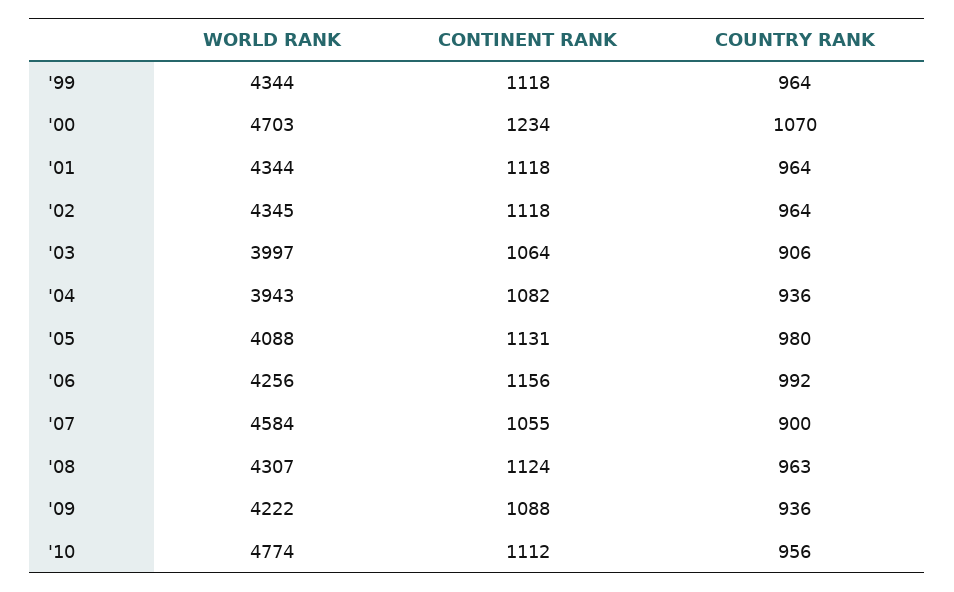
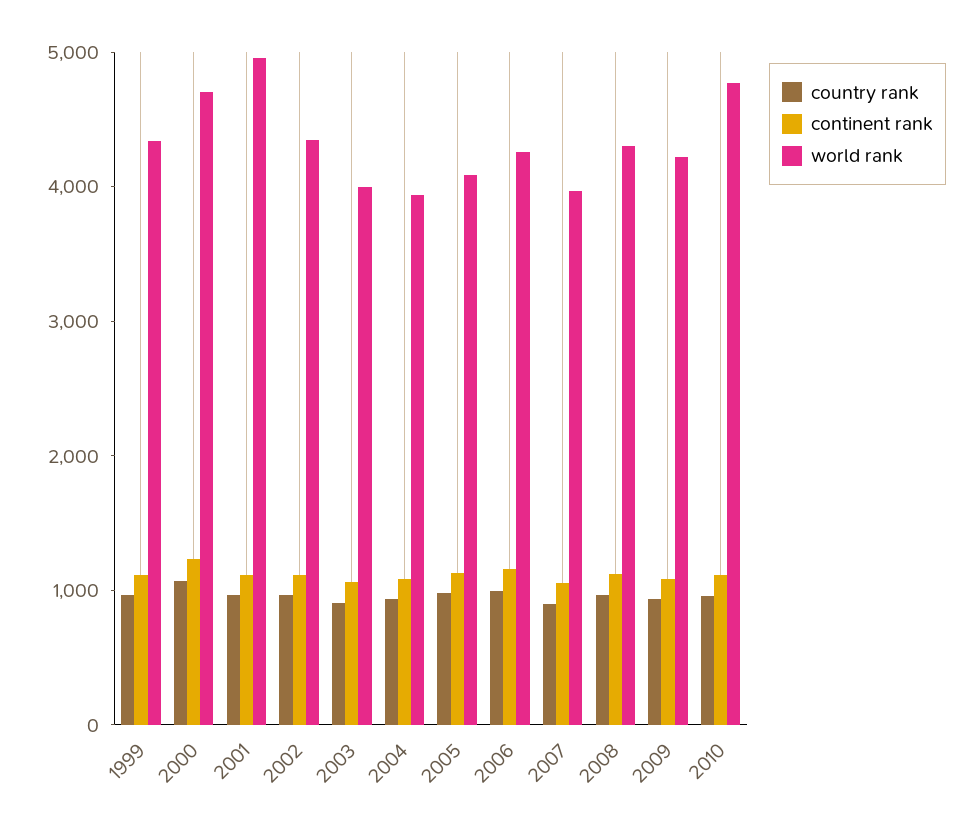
WORLD RANK, '01: 4344 -> 5000
WORLD RANK, '07: 4584 -> 4000

